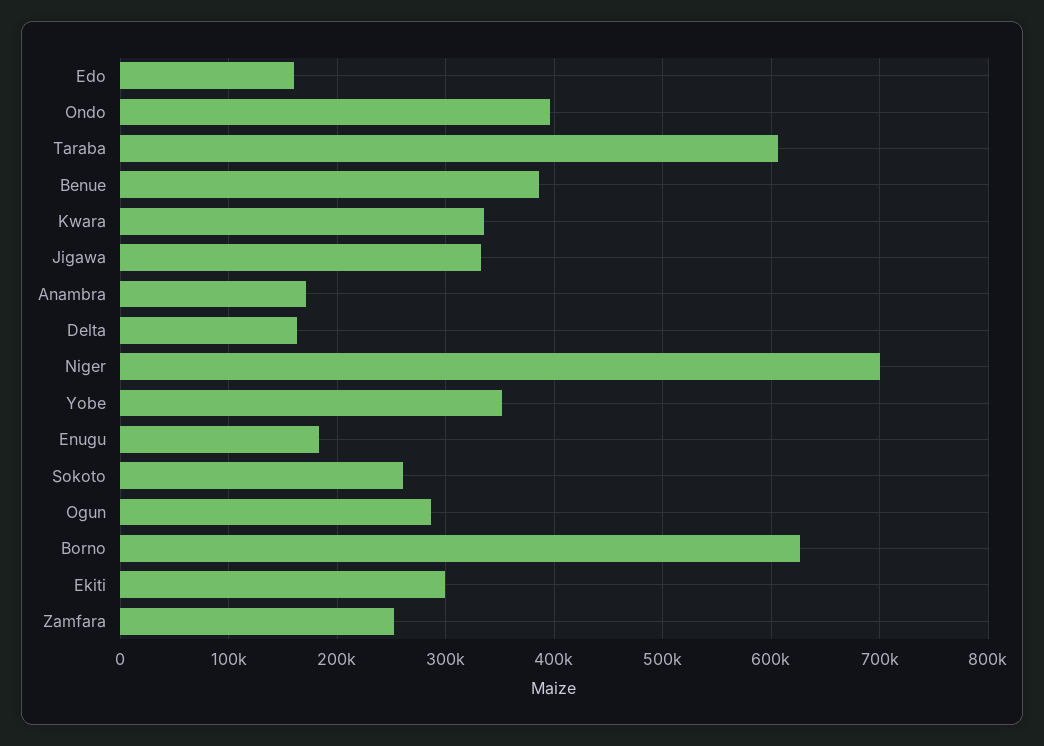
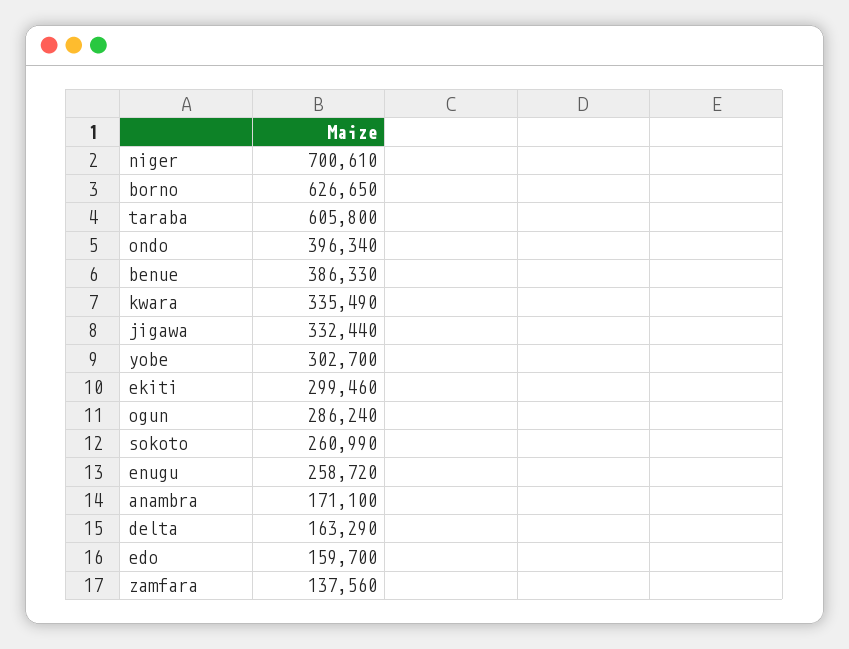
Yobe: 350000 -> 302700
Enugu: 180000 -> 258720
Zamfara: 250000 -> 137560

